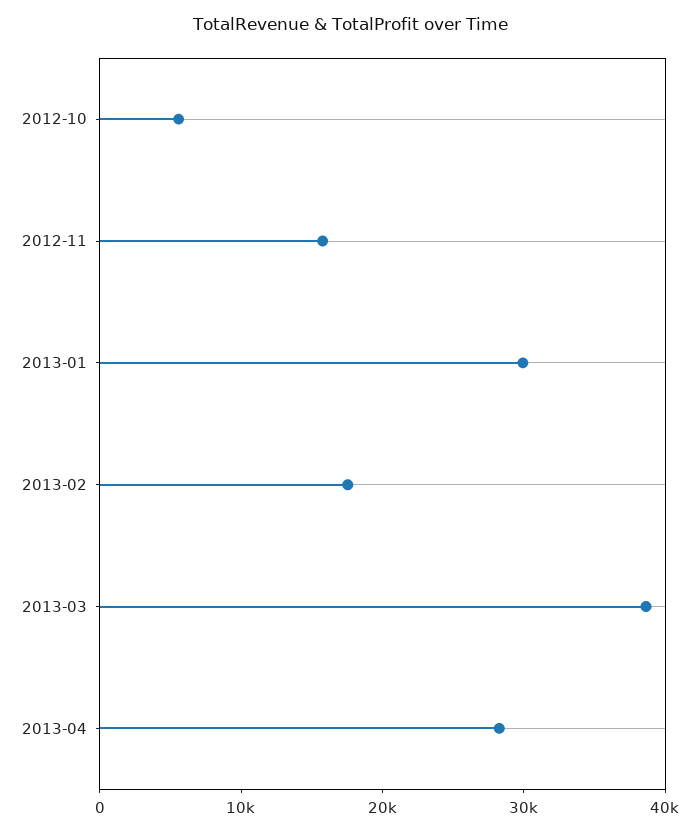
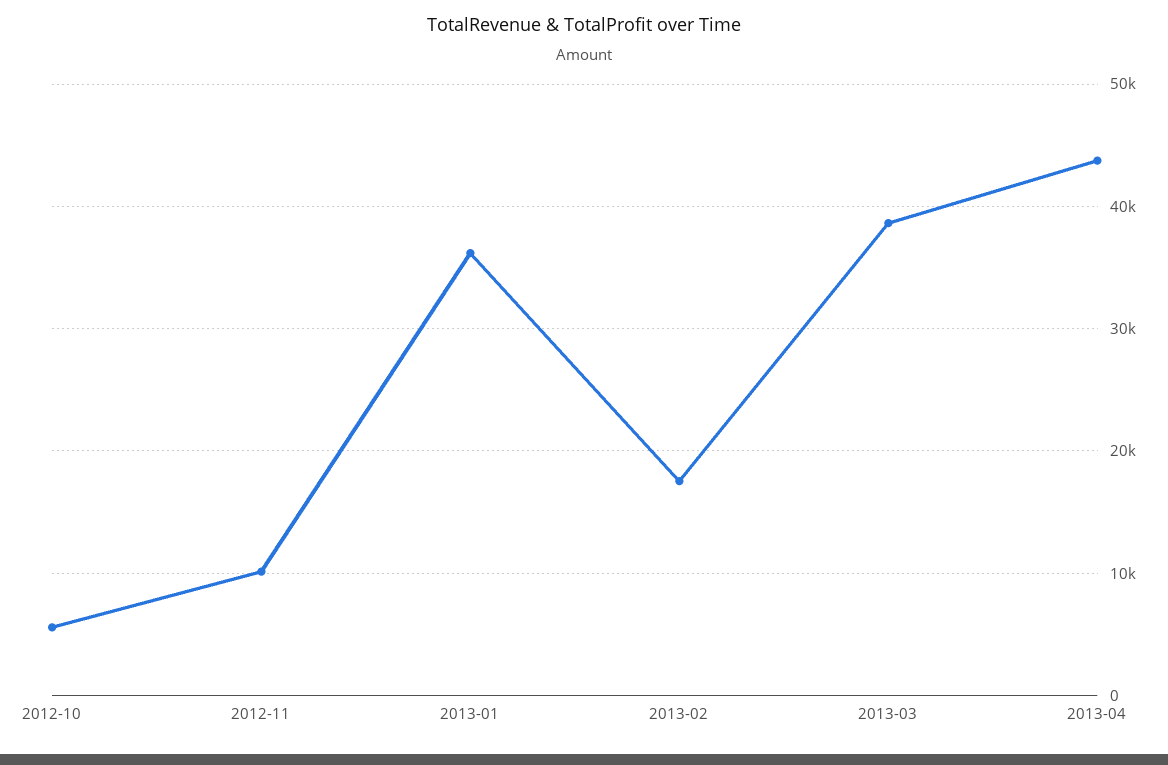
2012-11: 16000 -> 10000
2013-01: 30000 -> 36000
2013-04: 28000 -> 44000

